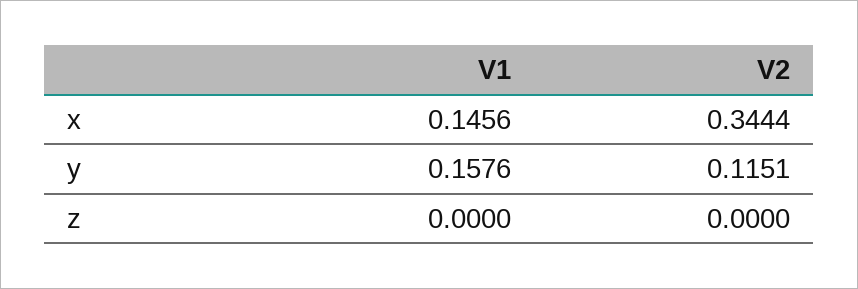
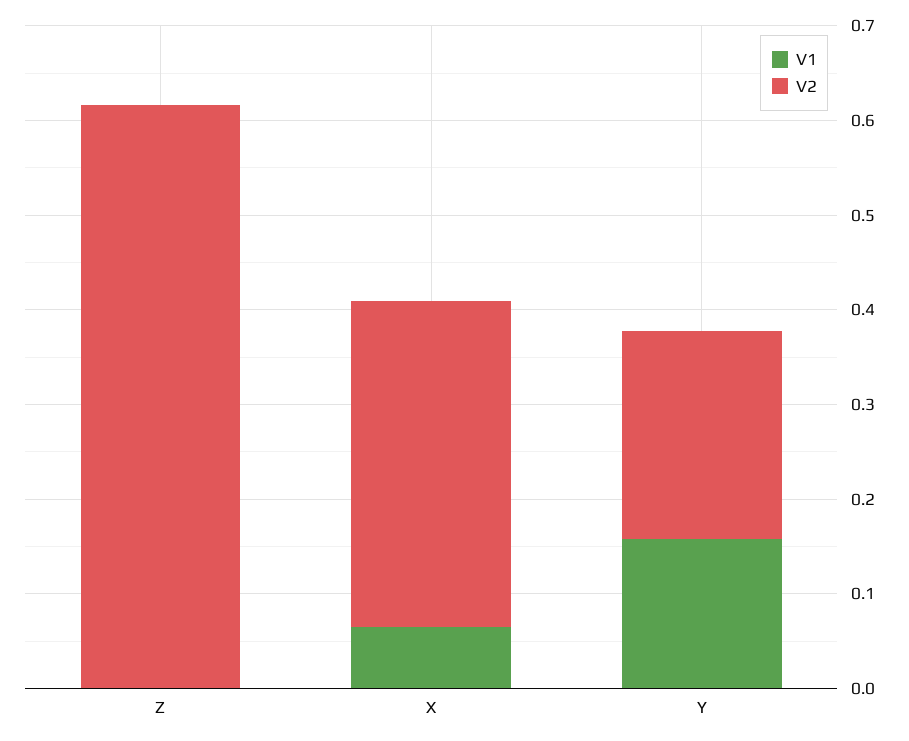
V1, x: 0.1456 -> 0.06
V2, y: 0.1151 -> 0.22
V2, z: 0 -> 0.62

